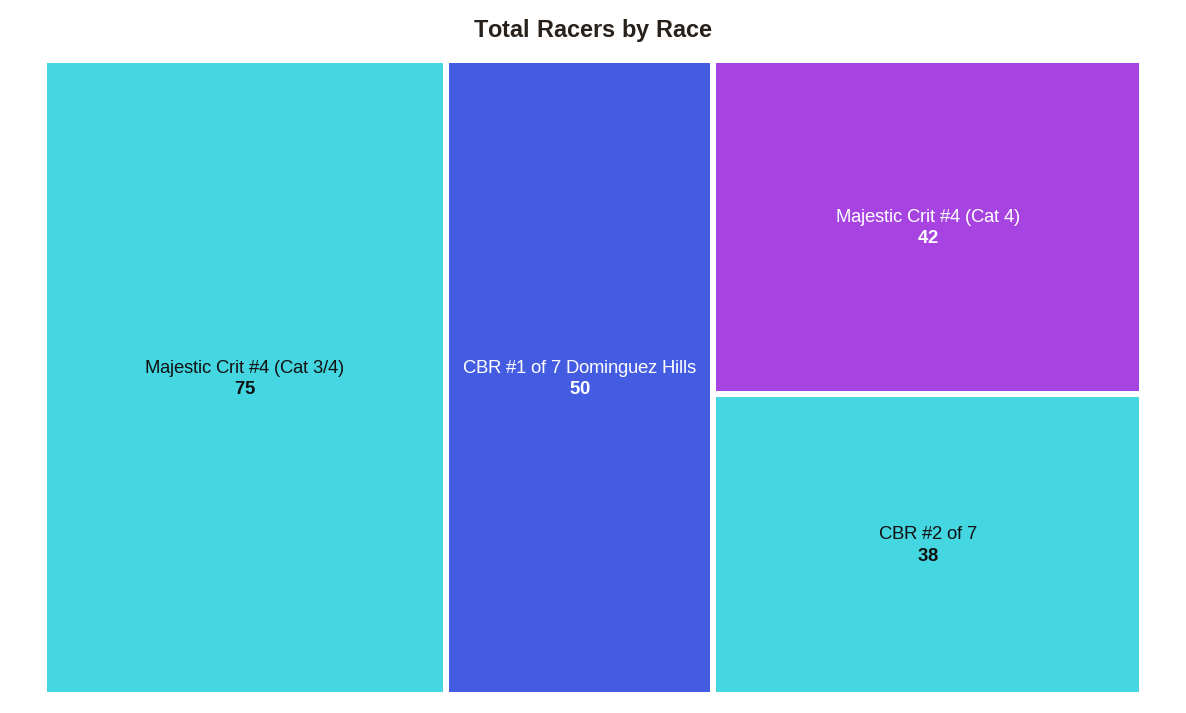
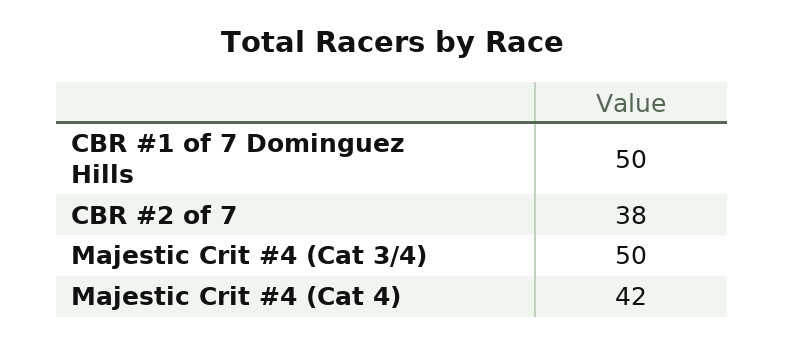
Majestic Crit #4 (Cat 3/4): 75 -> 50

